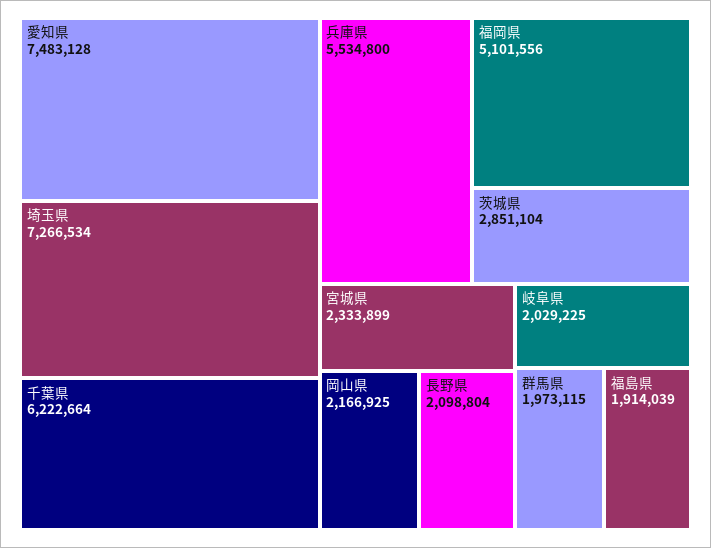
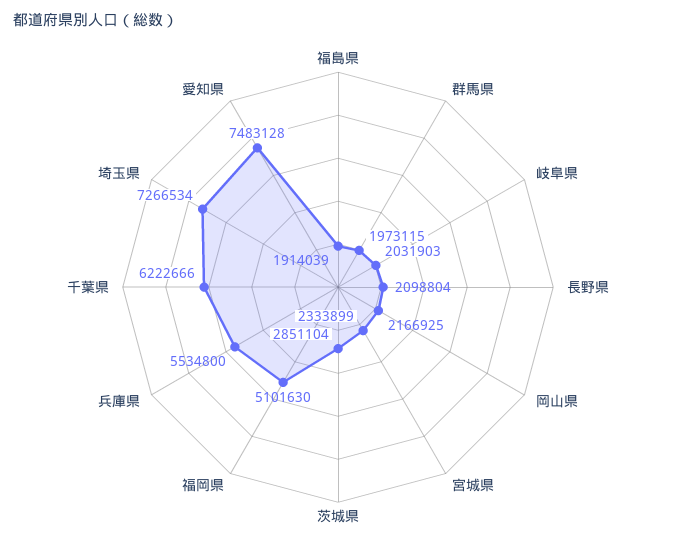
千葉県: 6222664 -> 6222666
福岡県: 5101556 -> 5101630
岐阜県: 2029225 -> 2031903

